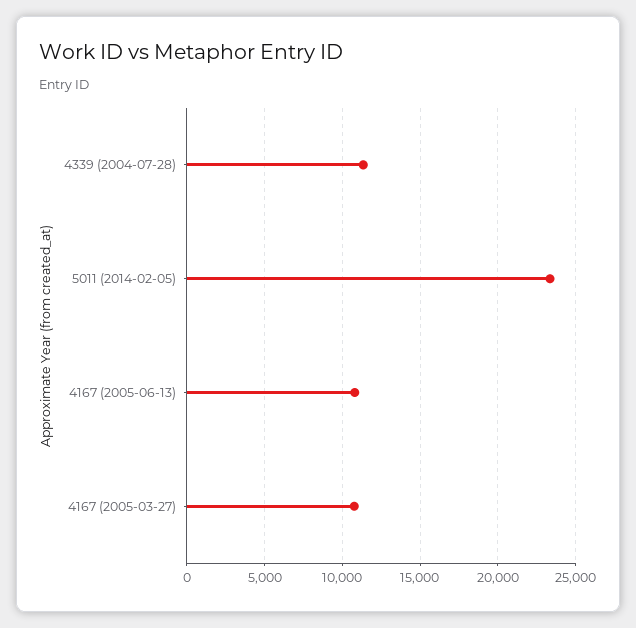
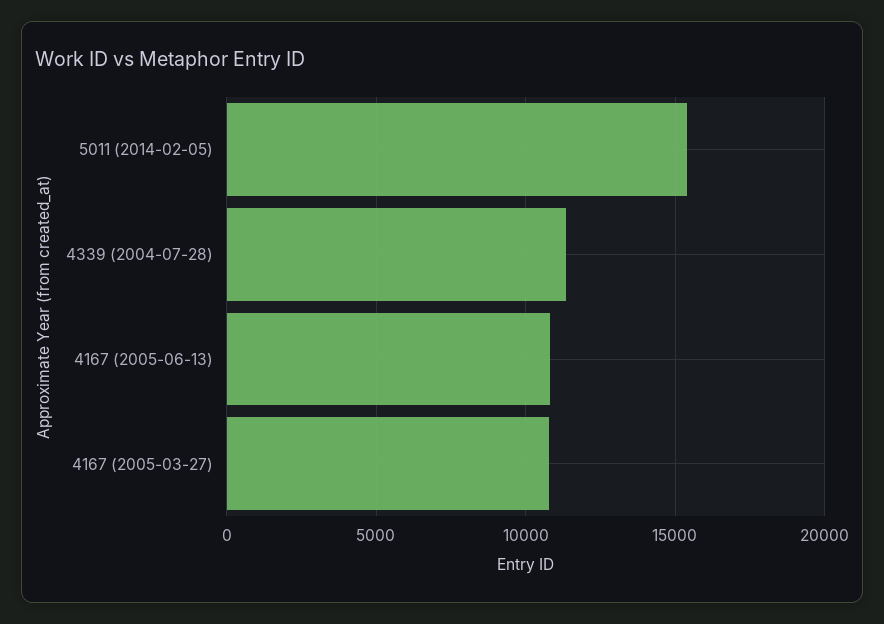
5011 (2014-02-05): 23500 -> 15500

